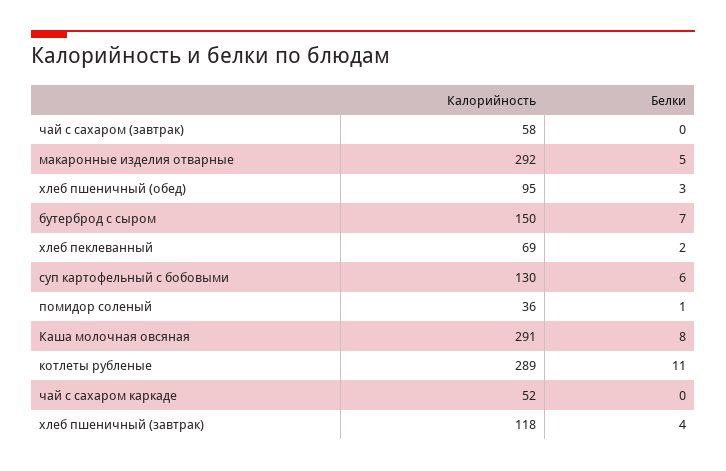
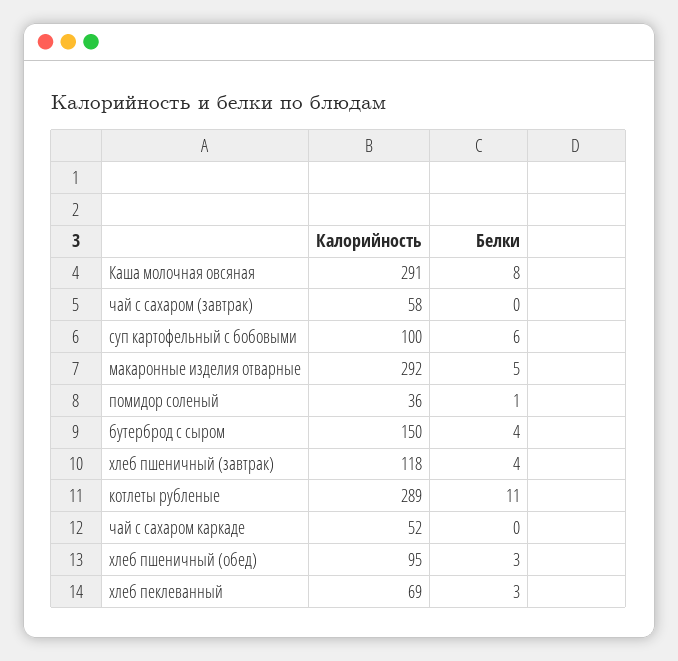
Белки, бутерброд с сыром: 7 -> 4
Белки, хлеб пеклеванный: 2 -> 3
Калорийность, суп картофельный с бобовыми: 130 -> 100

